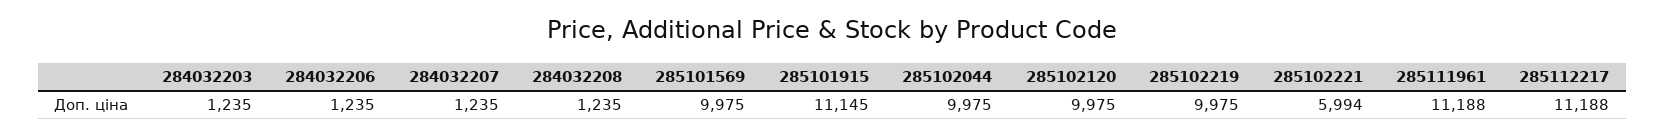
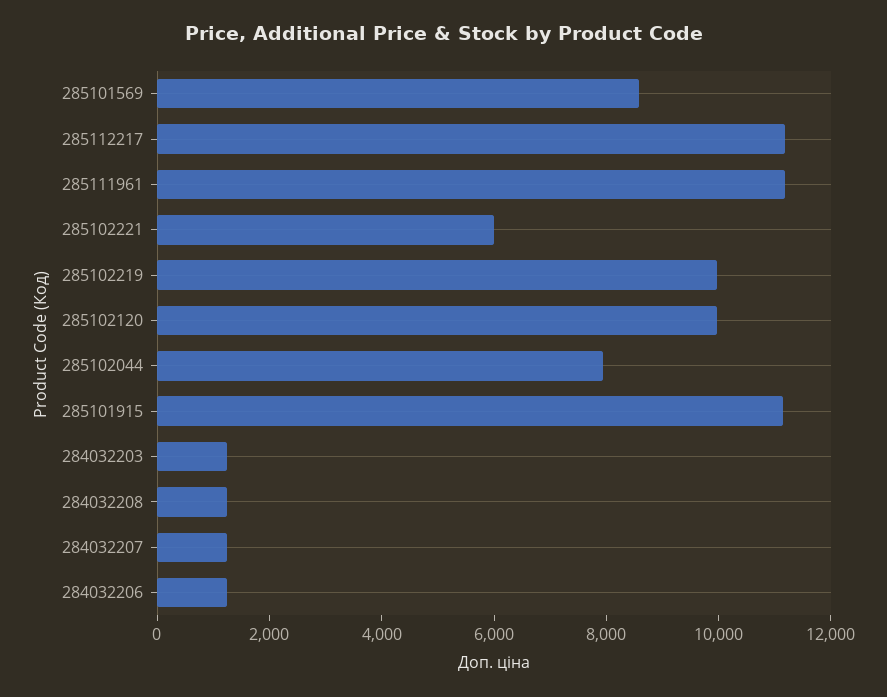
285101569: 9975 -> 8500
285102044: 9975 -> 8000

